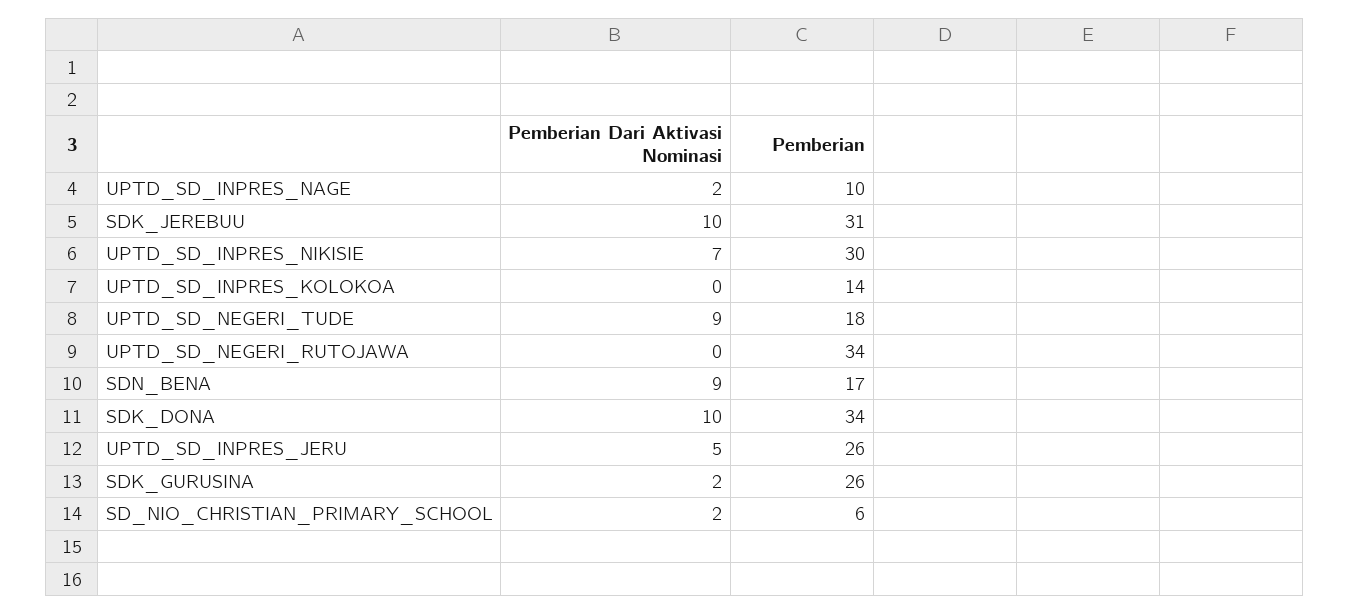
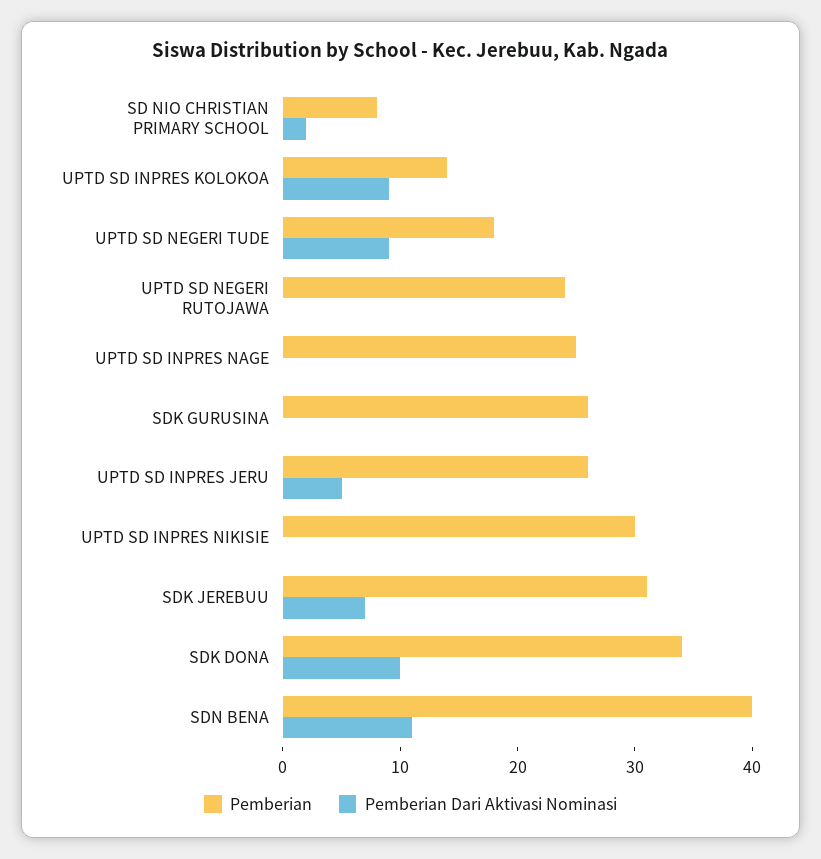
Pemberian Dari Aktivasi Nominasi, UPTD_SD_INPRES_NAGE: 2 -> 0
Pemberian, UPTD_SD_INPRES_NAGE: 10 -> 25
Pemberian Dari Aktivasi Nominasi, SDK_JEREBUU: 10 -> 7
Pemberian Dari Aktivasi Nominasi, UPTD_SD_INPRES_NIKISIE: 7 -> 0
Pemberian Dari Aktivasi Nominasi, UPTD_SD_INPRES_KOLOKOA: 0 -> 9
Pemberian, UPTD_SD_NEGERI_RUTOJAWA: 34 -> 24
Pemberian Dari Aktivasi Nominasi, SDN_BENA: 9 -> 11
Pemberian, SDN_BENA: 17 -> 40
Pemberian Dari Aktivasi Nominasi, SDK_GURUSINA: 2 -> 0
Pemberian, SD_NIO_CHRISTIAN_PRIMARY_SCHOOL: 6 -> 8

